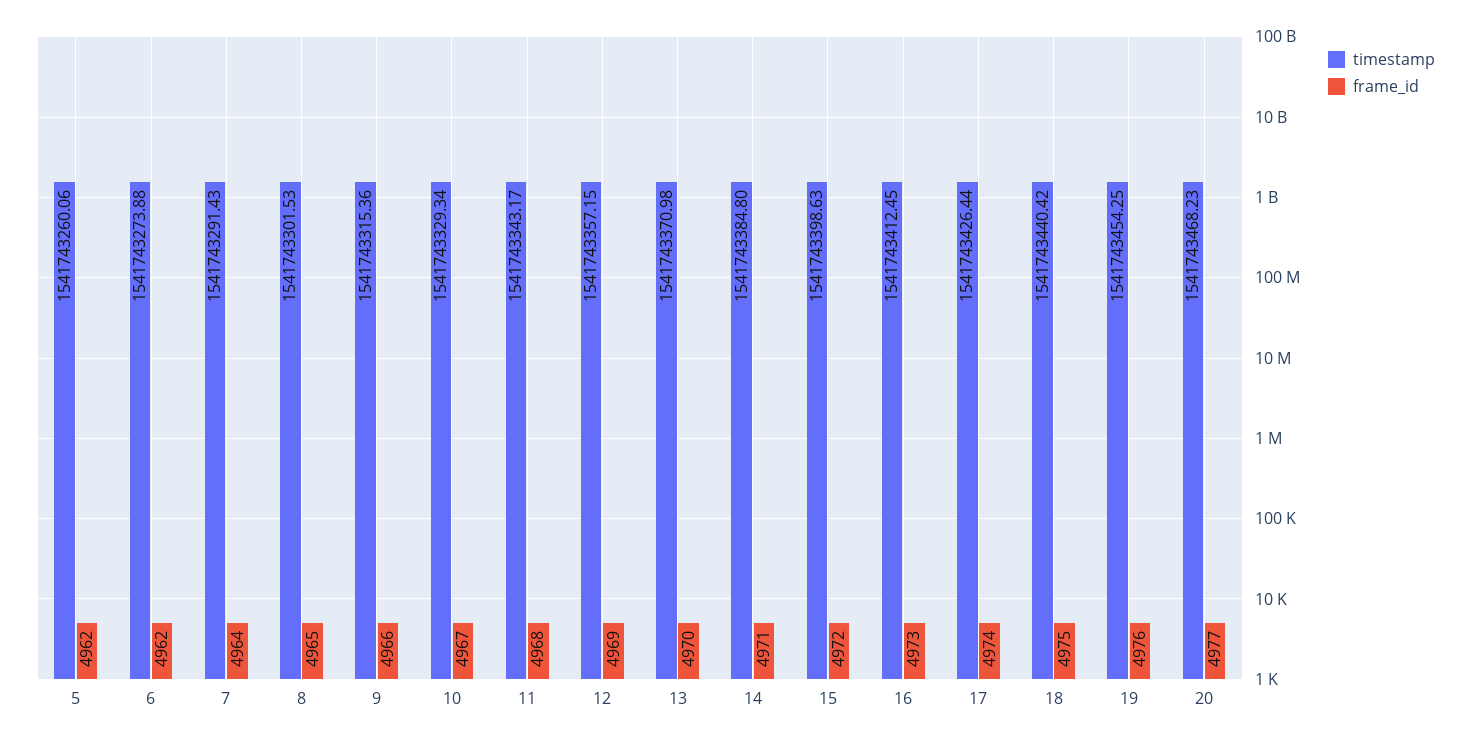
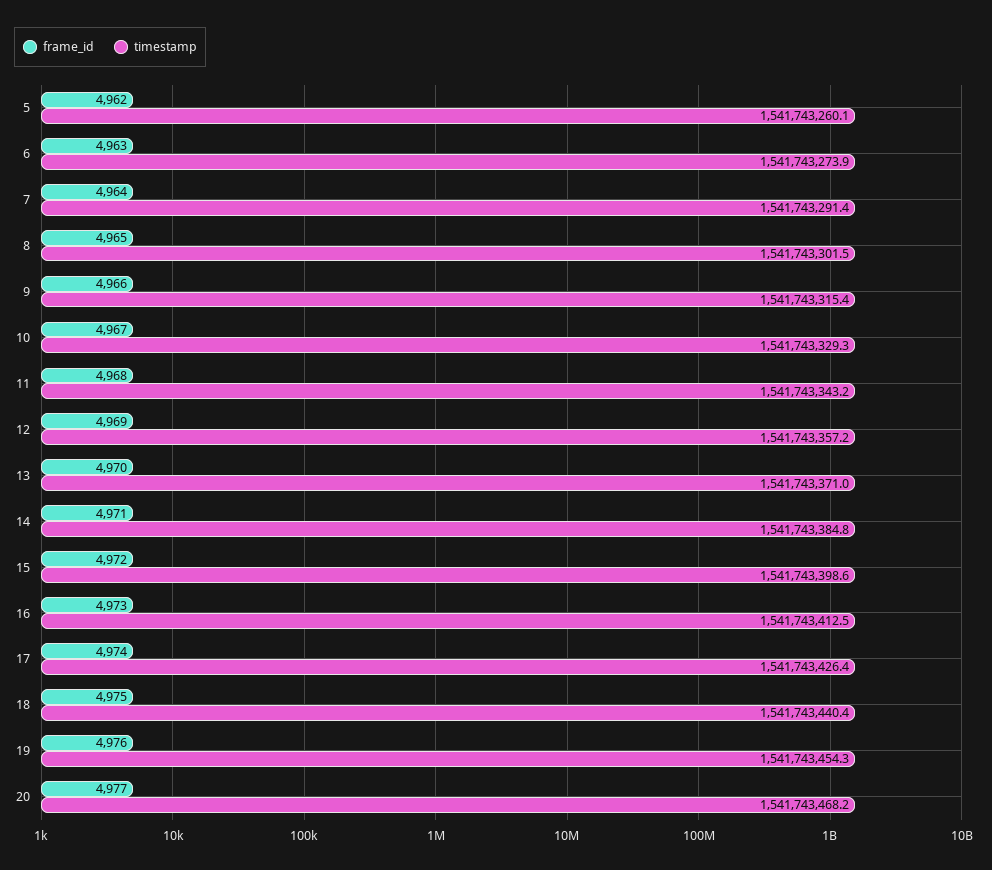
frame_id, 6: 4962 -> 4963

